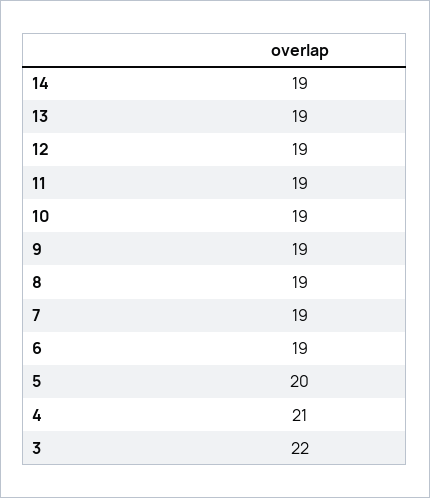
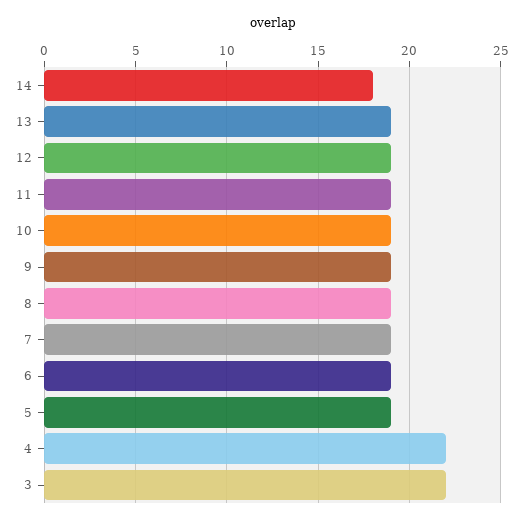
14: 19 -> 18
5: 20 -> 19
4: 21 -> 22

